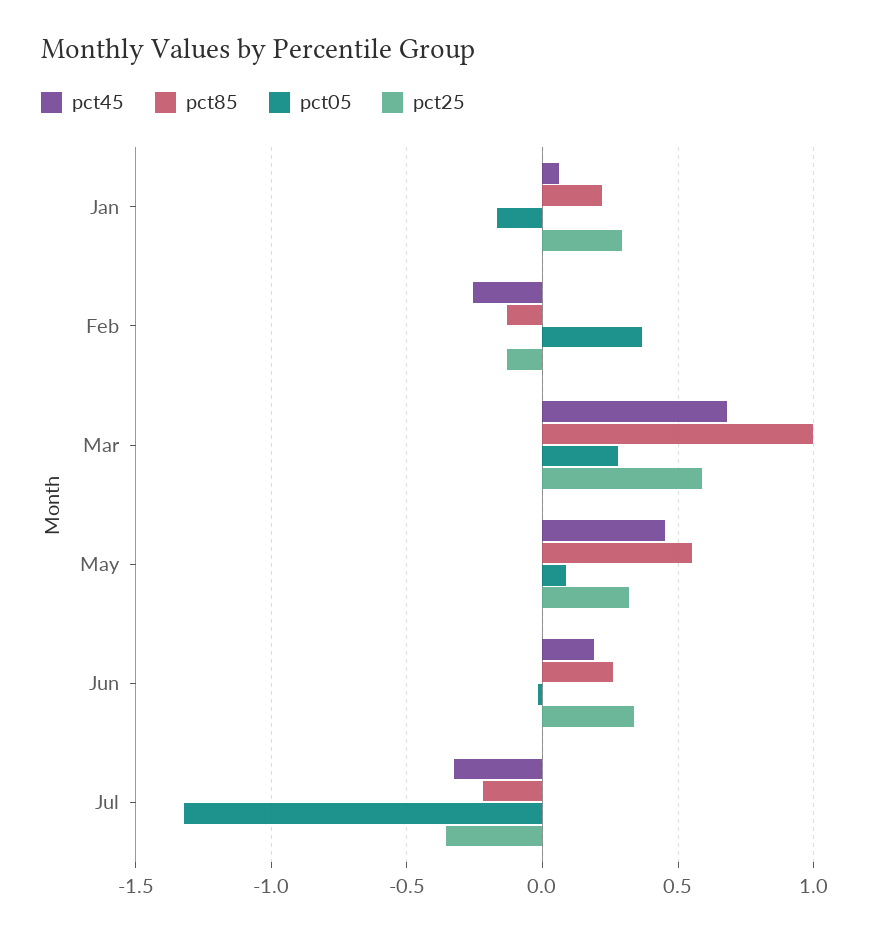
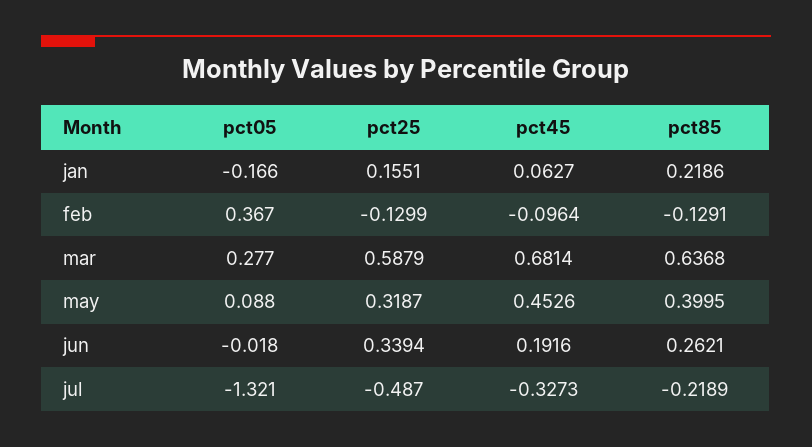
pct25, Jan: 0.3 -> 0.1551
pct45, Feb: -0.25 -> -0.0964
pct85, Mar: 1 -> 0.6368
pct85, May: 0.55 -> 0.3995
pct25, Jul: -0.35 -> -0.487

